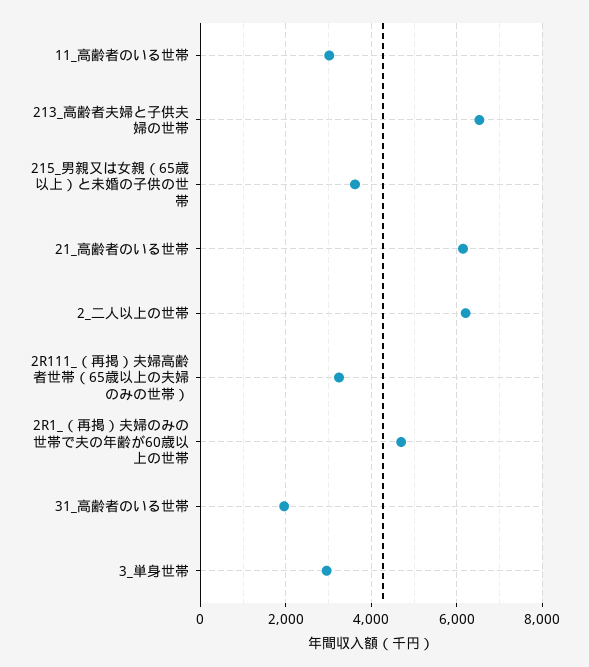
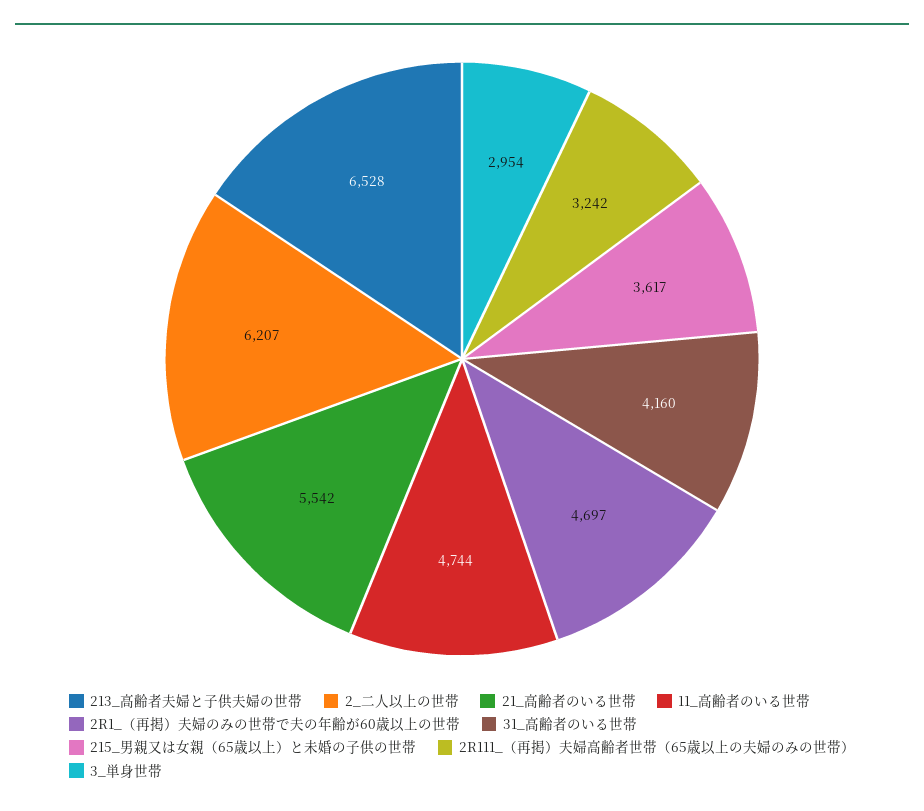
11_高齢者のいる世帯: 3000 -> 4744
21_高齢者のいる世帯: 6200 -> 5542
31_高齢者のいる世帯: 2000 -> 4160

